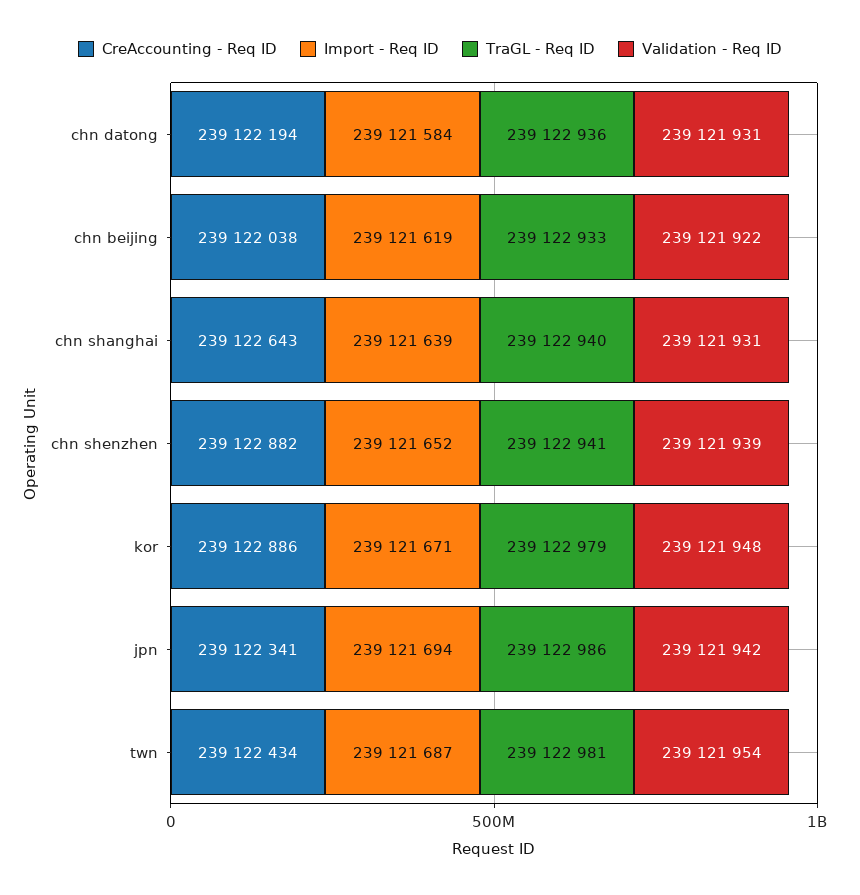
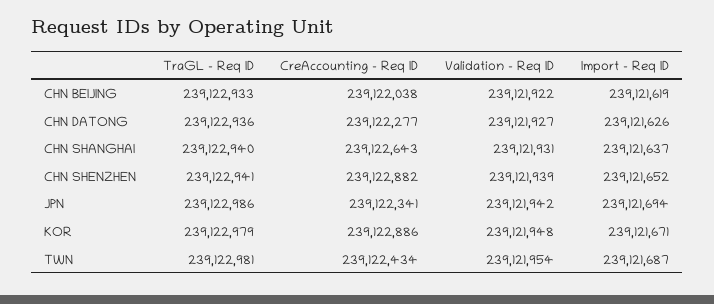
CreAccounting - Req ID, chn datong: 239122194 -> 239122277
Import - Req ID, chn datong: 239121584 -> 239121626
Validation - Req ID, chn datong: 239121931 -> 239121927
Import - Req ID, chn shanghai: 239121639 -> 239121637

